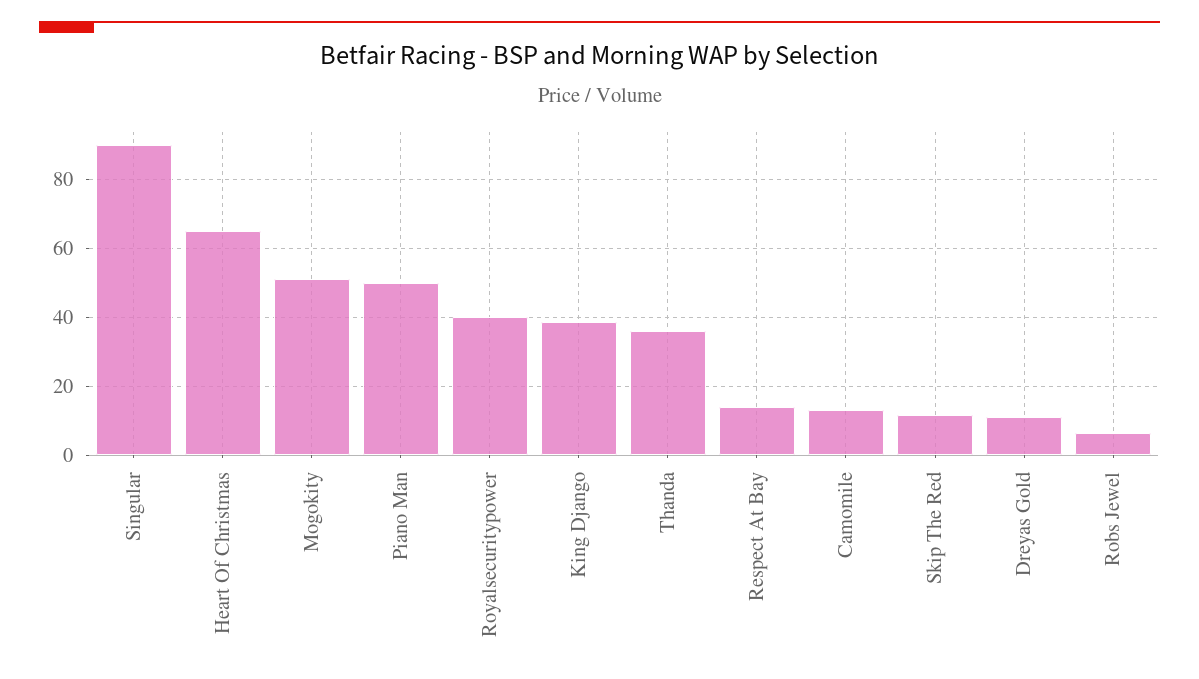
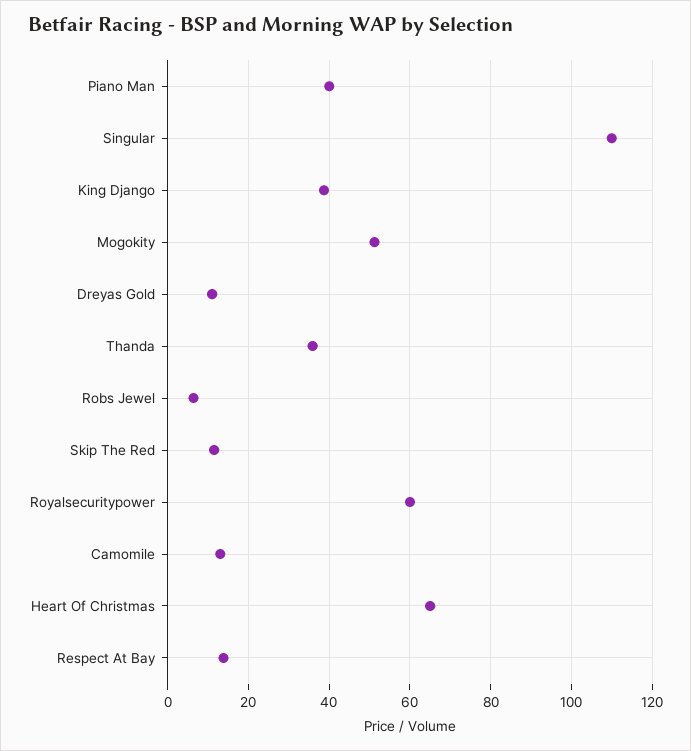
Singular: 90 -> 110
Piano Man: 50 -> 40
Royalsecuritypower: 40 -> 60

